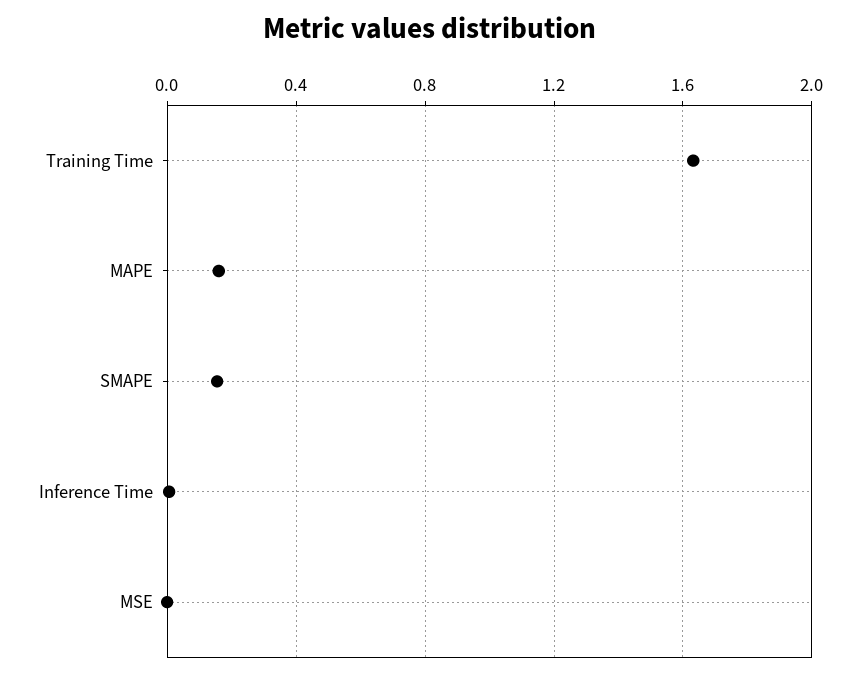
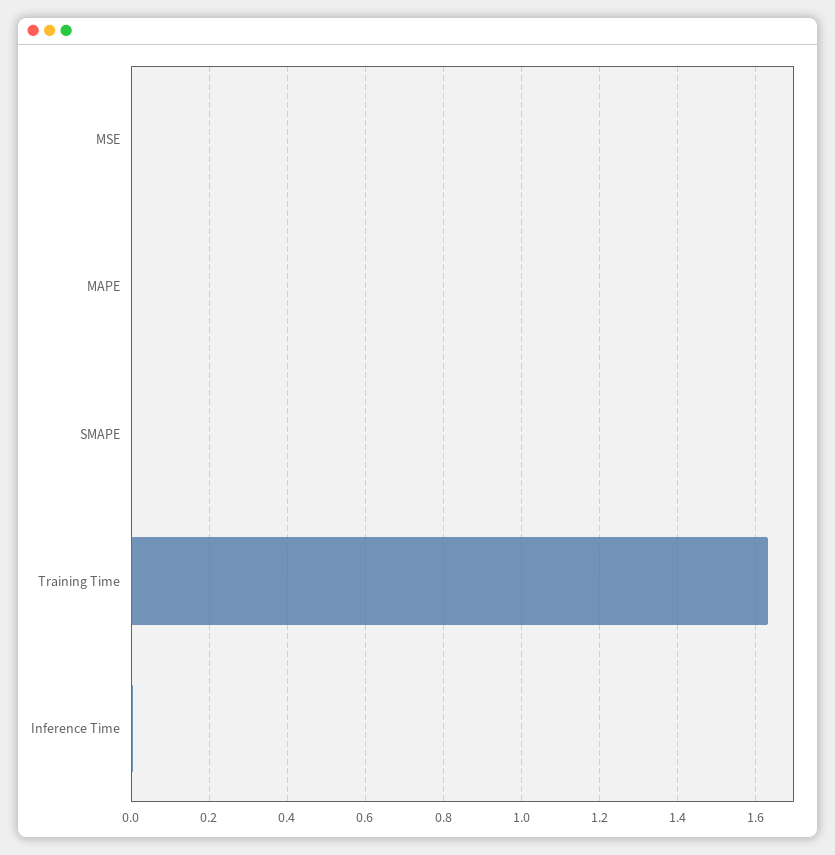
MAPE: 0.15 -> 0
SMAPE: 0.15 -> 0

